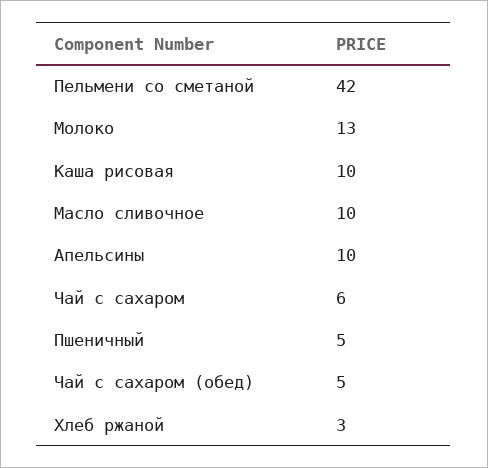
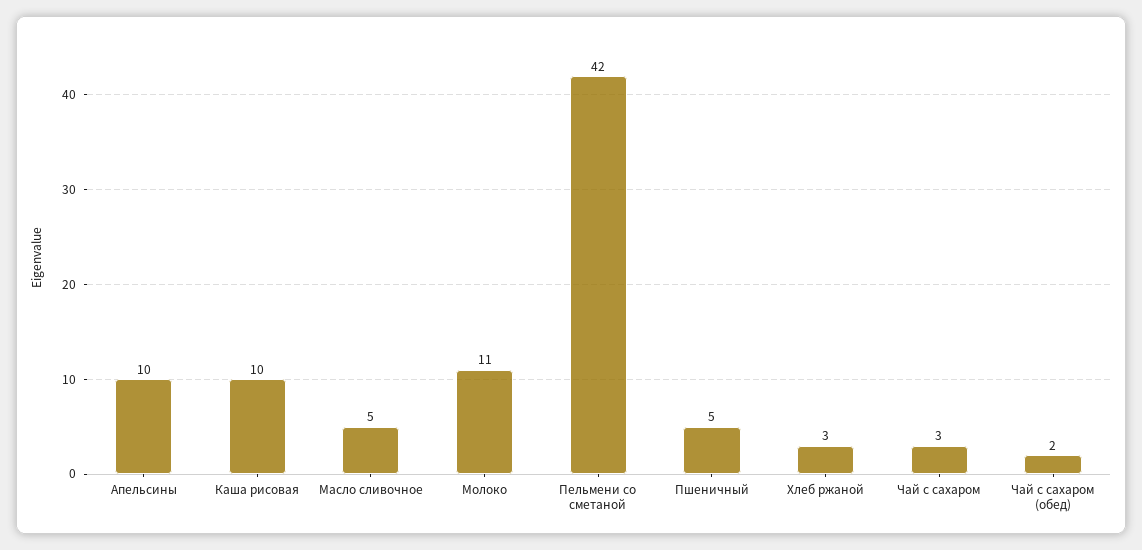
Молоко: 13 -> 11
Масло сливочное: 10 -> 5
Чай с сахаром: 6 -> 3
Чай с сахаром (обед): 5 -> 2

